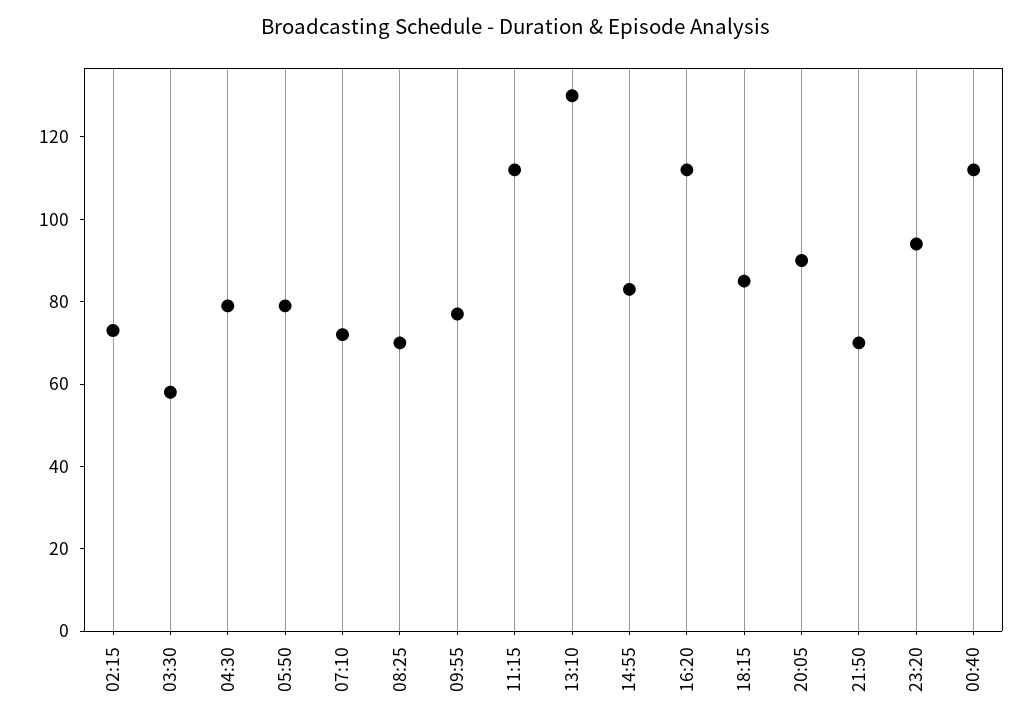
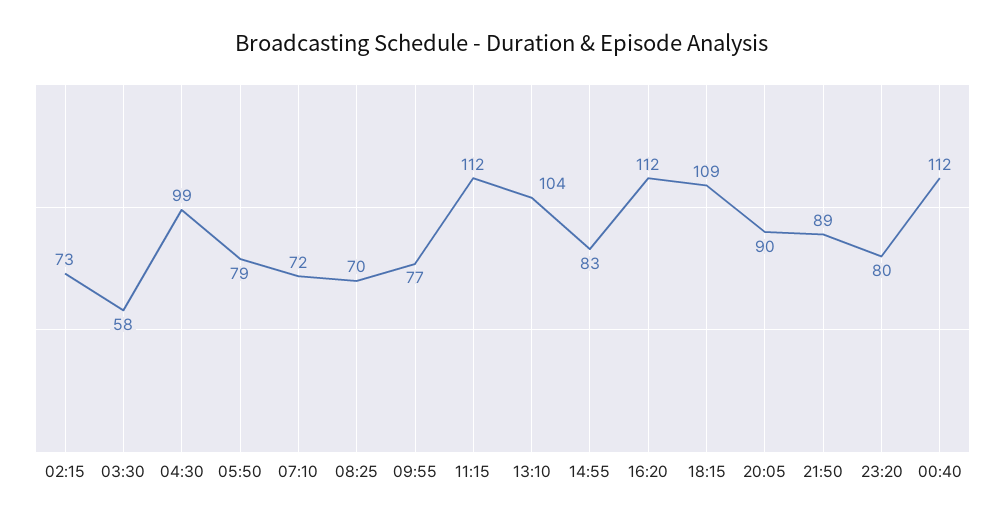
04:30: 80 -> 99
13:10: 130 -> 104
18:15: 85 -> 109
21:50: 70 -> 89
23:20: 95 -> 80

